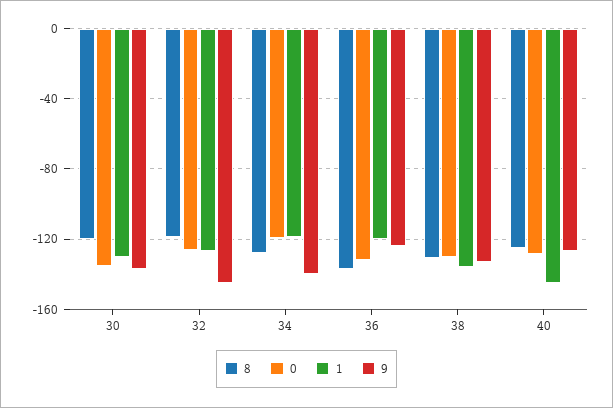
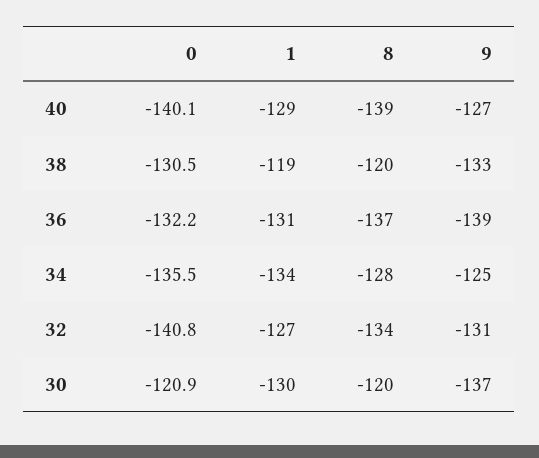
0, 30: -135 -> -120.9
8, 32: -120 -> -134
0, 32: -125 -> -140.8
9, 32: -145 -> -131
0, 34: -120 -> -135.5
1, 34: -120 -> -134
9, 34: -140 -> -125
1, 36: -120 -> -131
9, 36: -125 -> -139
8, 38: -130 -> -120
1, 38: -135 -> -119
8, 40: -125 -> -139
0, 40: -130 -> -140.1
1, 40: -145 -> -129

